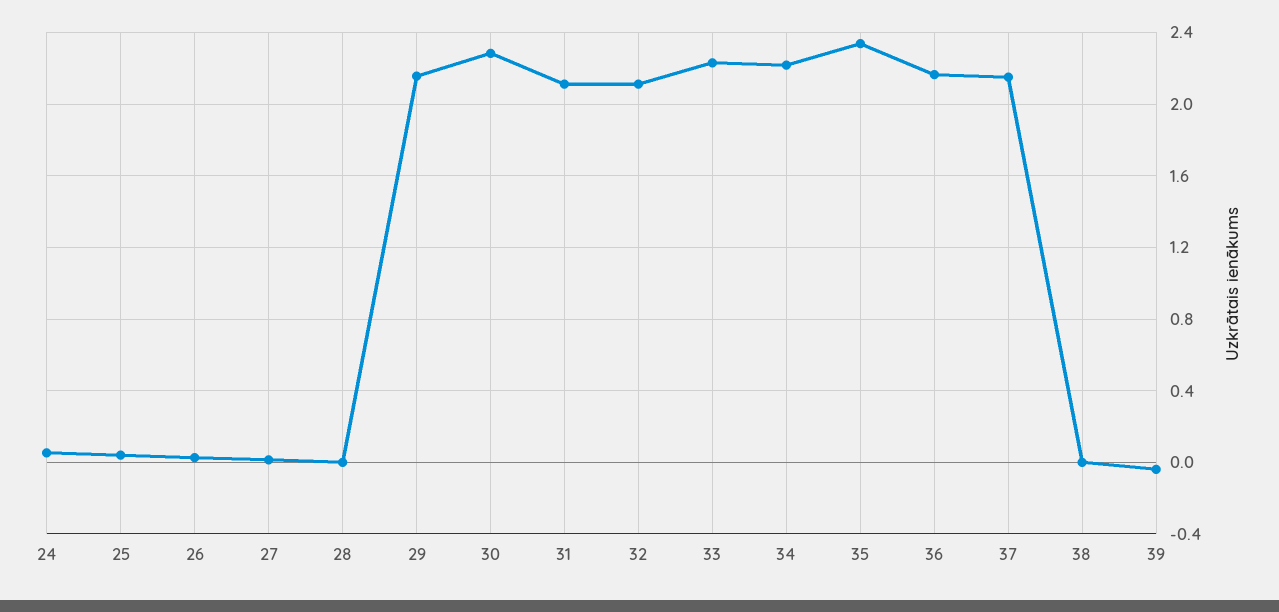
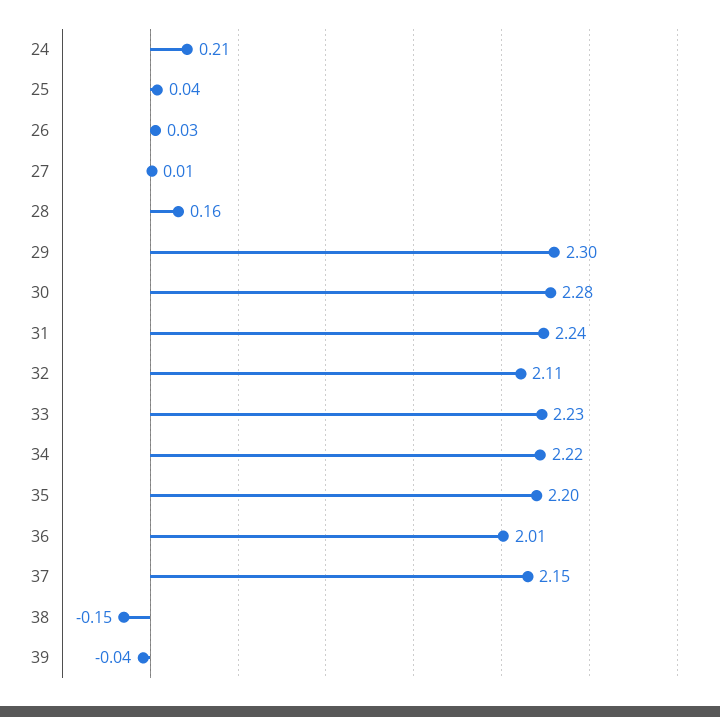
24: 0.05 -> 0.21
28: 0 -> 0.16
29: 2.15 -> 2.3
31: 2.1 -> 2.24
35: 2.35 -> 2.2
36: 2.15 -> 2.01
38: 0 -> -0.15

